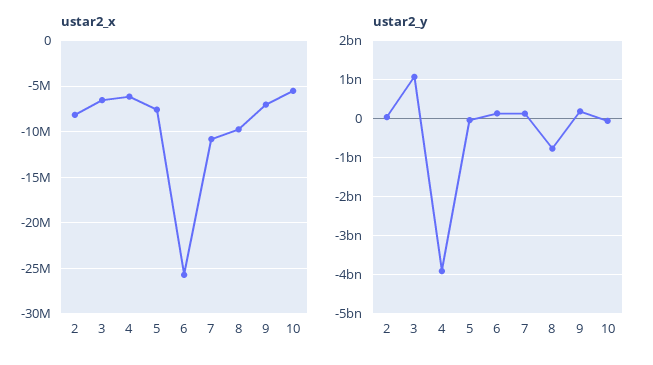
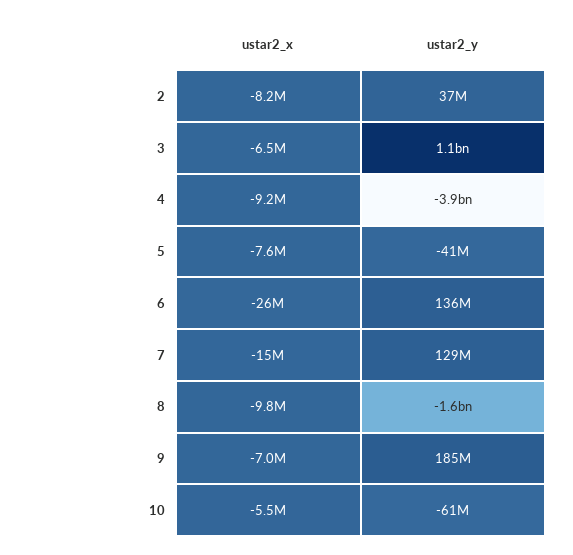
ustar2_x, 4: -6000000 -> -9200000
ustar2_x, 7: -11000000 -> -15000000
ustar2_y, 8: -800000000 -> -1600000000

